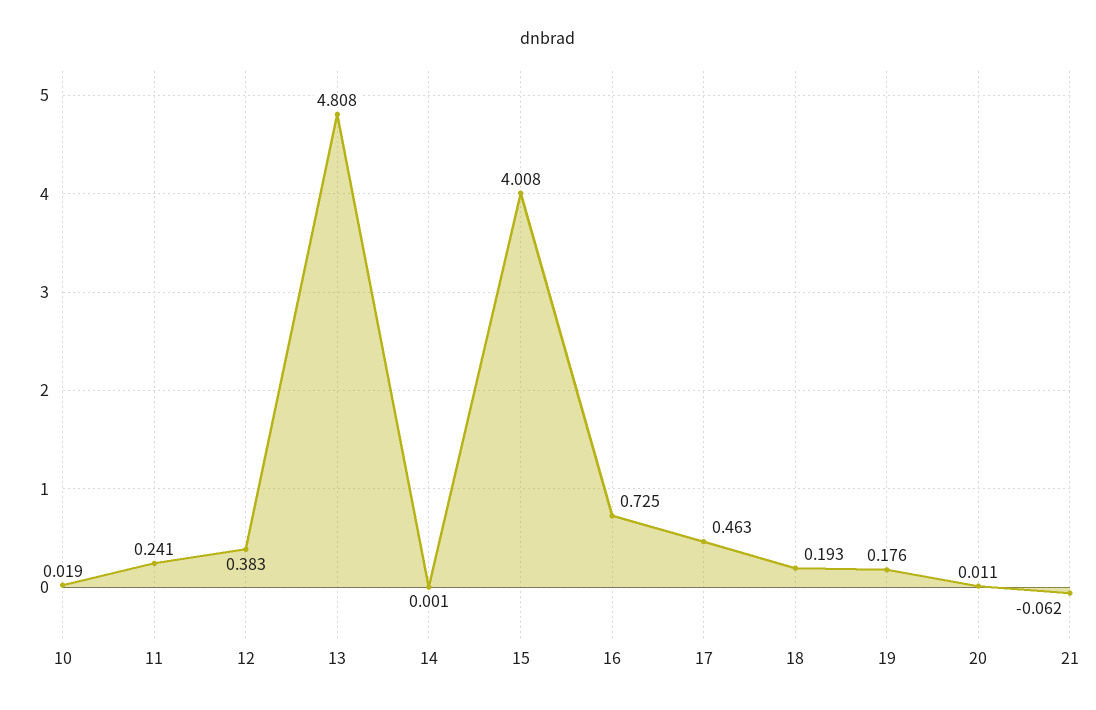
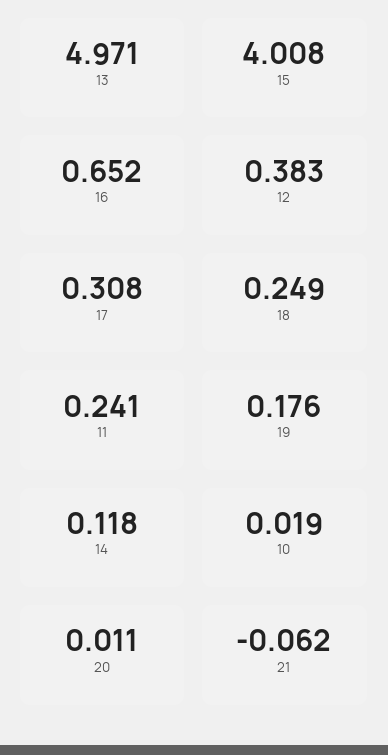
13: 4.808 -> 4.971
14: 0.001 -> 0.118
16: 0.725 -> 0.652
17: 0.463 -> 0.308
18: 0.193 -> 0.249

